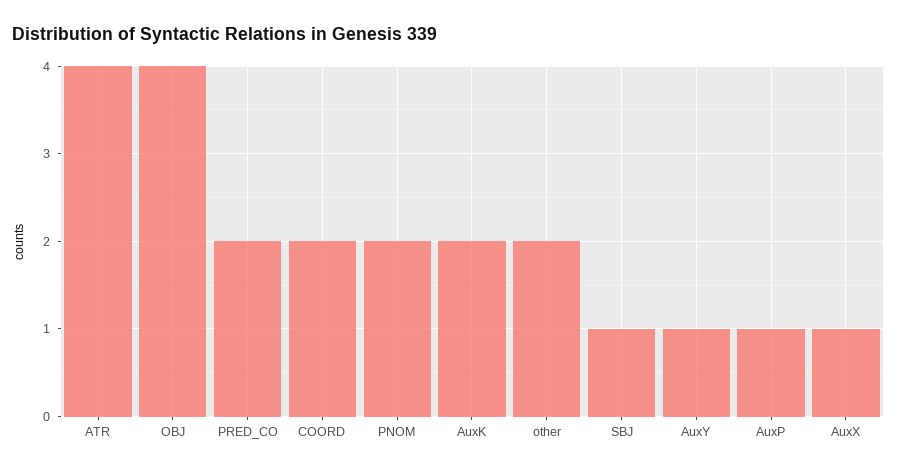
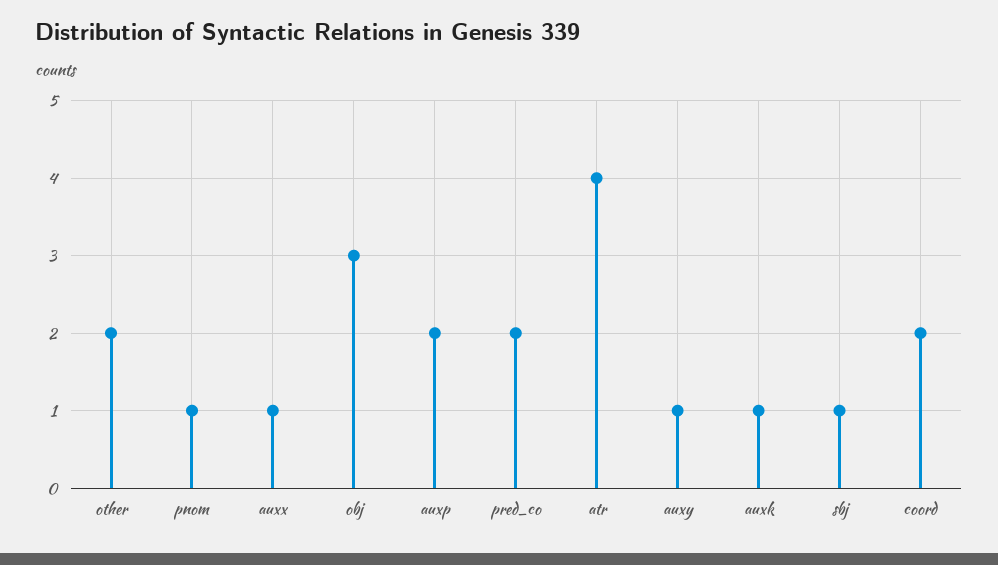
OBJ: 4 -> 3
PNOM: 2 -> 1
AuxK: 2 -> 1
AuxP: 1 -> 2

